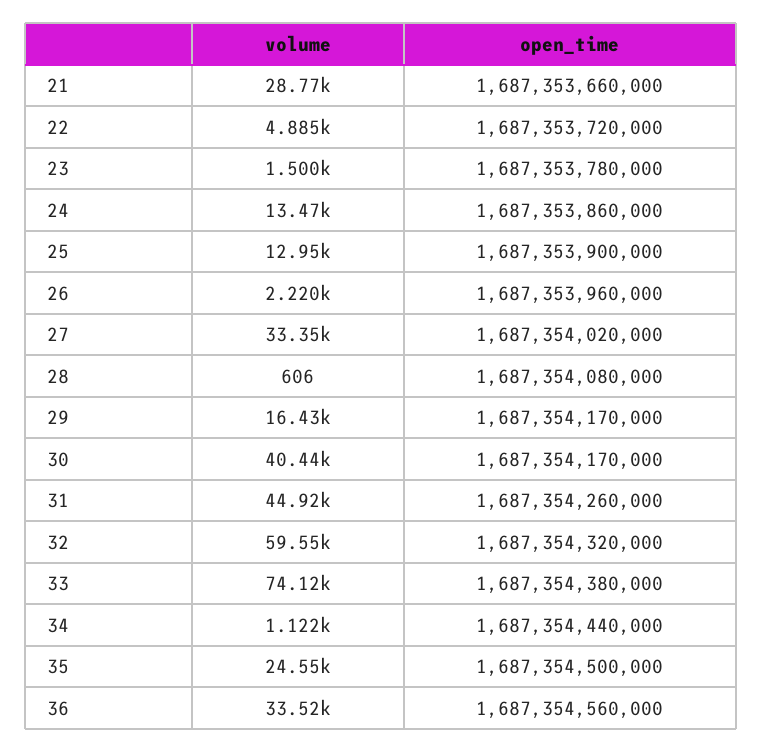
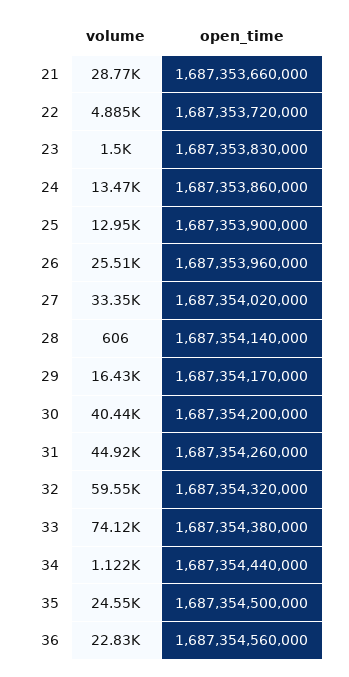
open_time, 23: 1687353780000 -> 1687353830000
volume, 26: 2220 -> 25510
open_time, 28: 1687354080000 -> 1687354140000
open_time, 30: 1687354170000 -> 1687354200000
volume, 36: 33520 -> 22830

